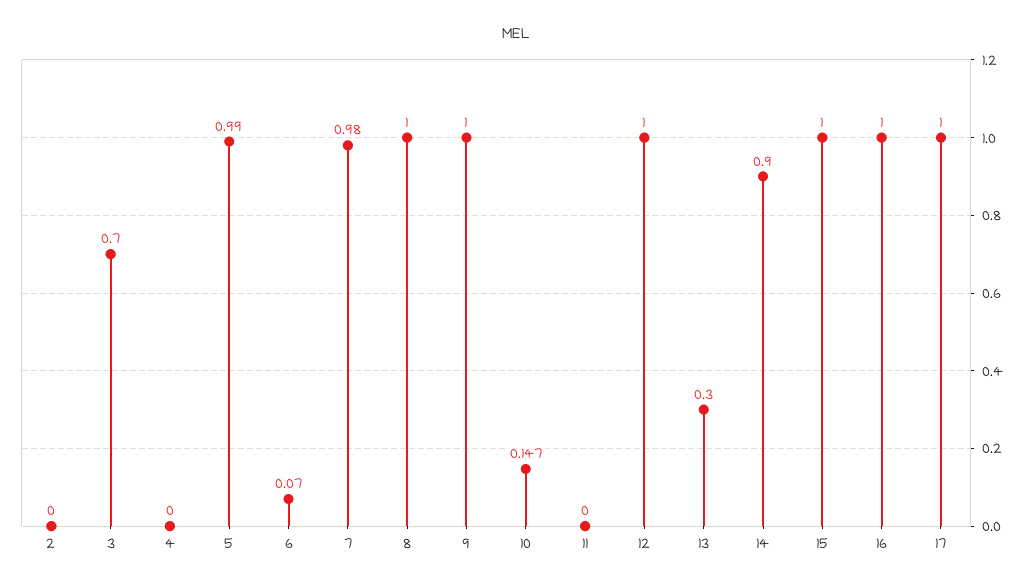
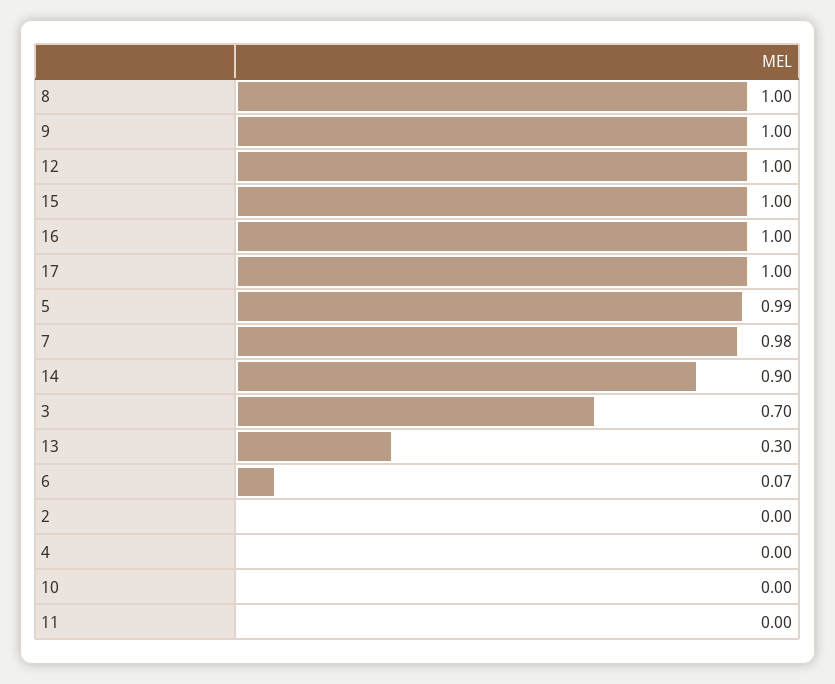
10: 0.147 -> 0

